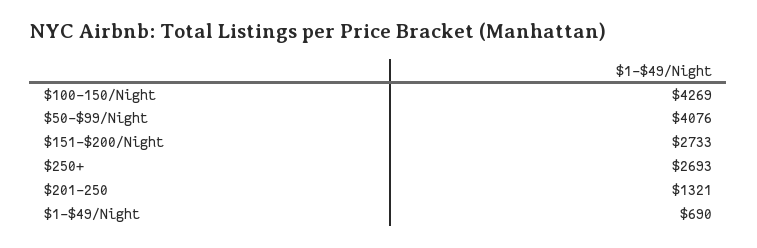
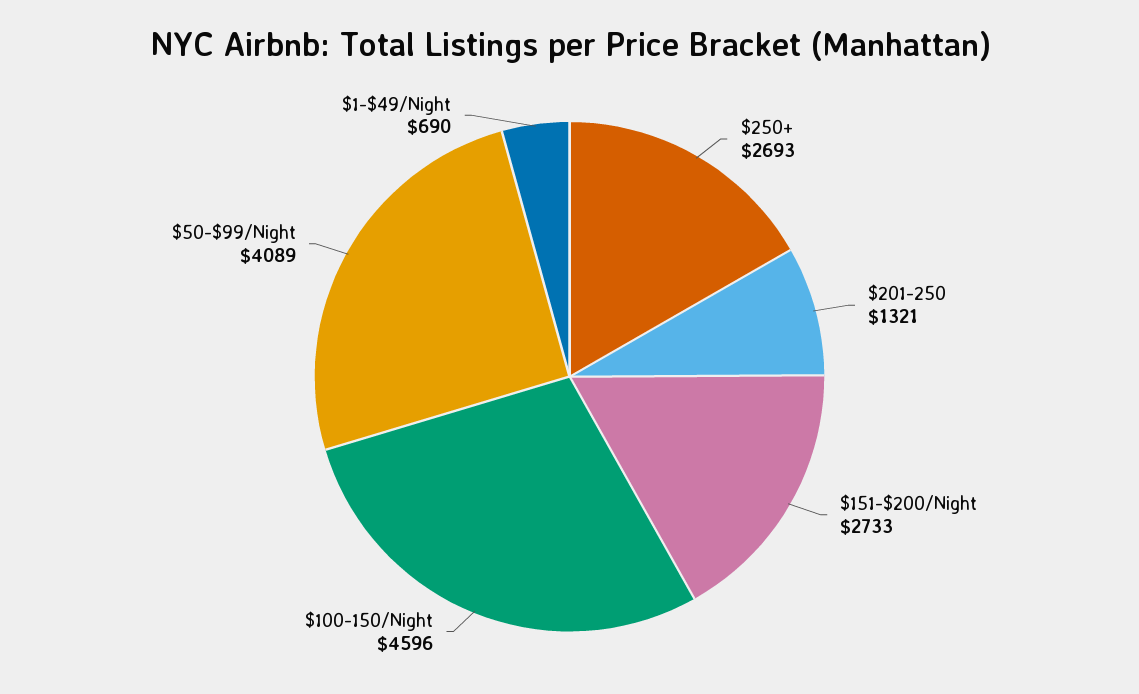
$100-150/Night: 4269 -> 4596
$50-$99/Night: 4076 -> 4089

